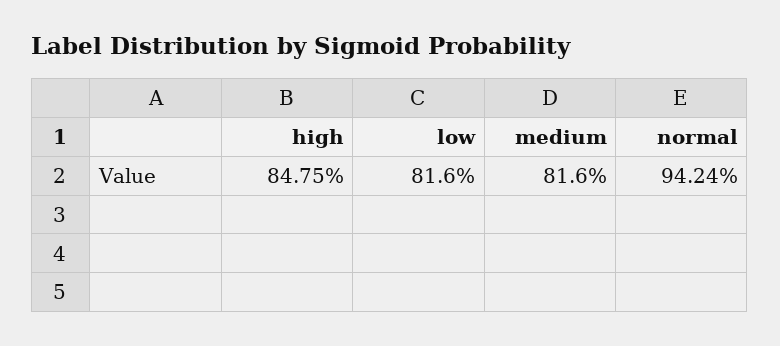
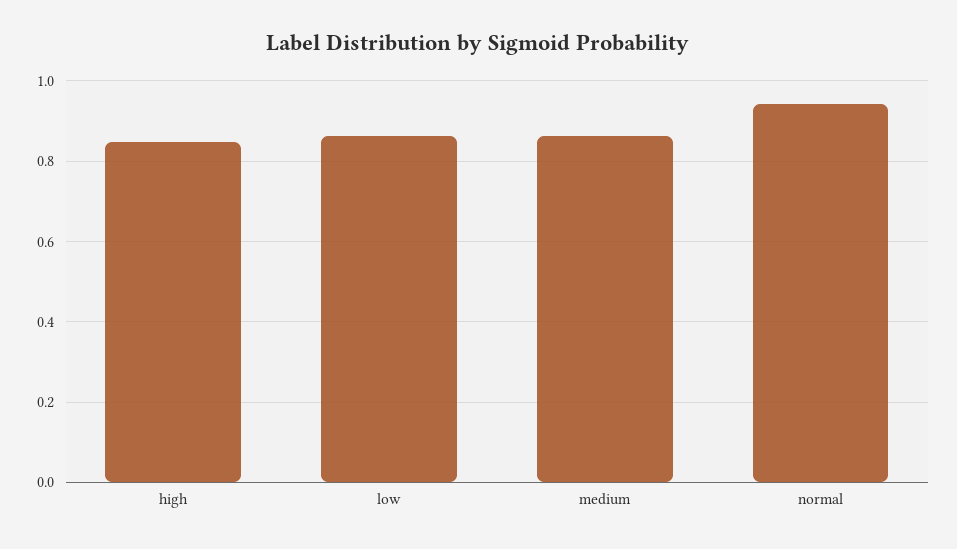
low: 0.816 -> 0.86
medium: 0.816 -> 0.86

